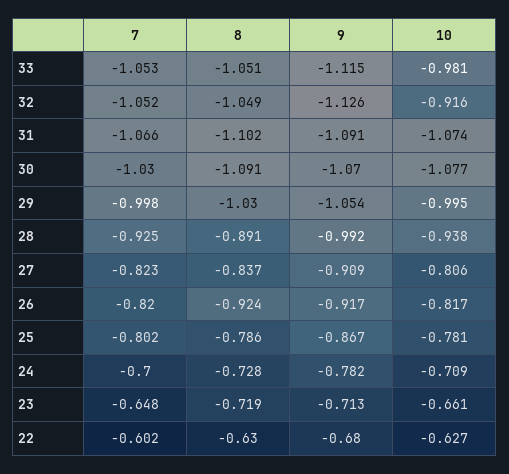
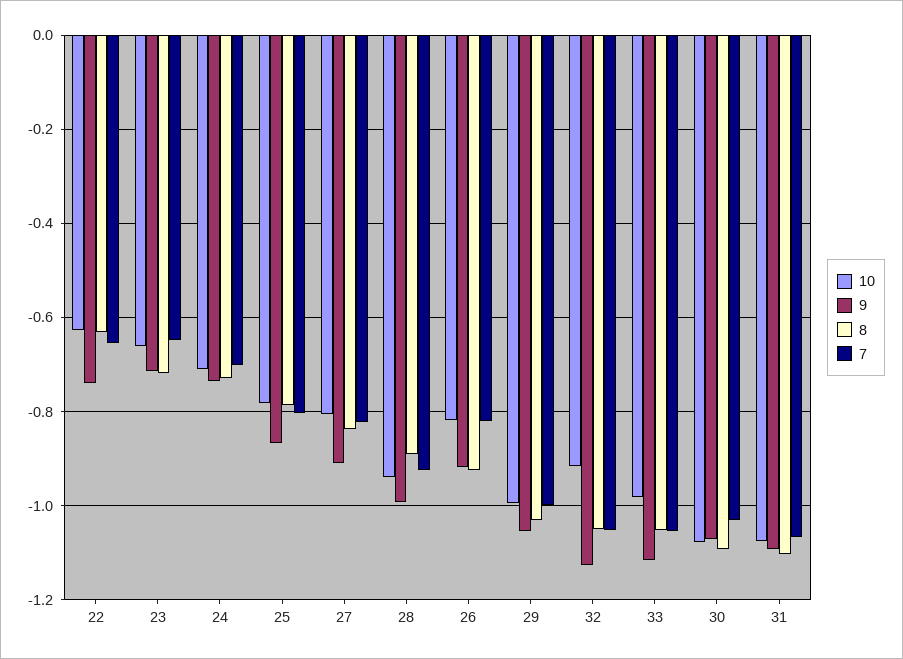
9, 24: -0.782 -> -0.74
7, 22: -0.602 -> -0.66
9, 22: -0.68 -> -0.74

